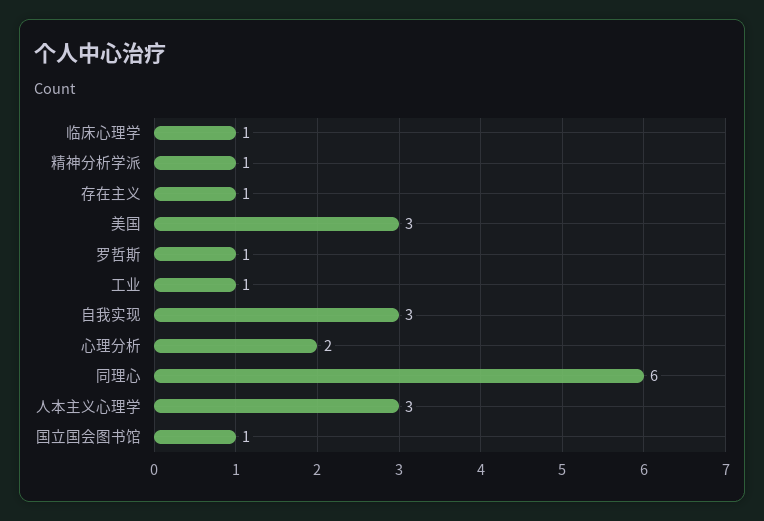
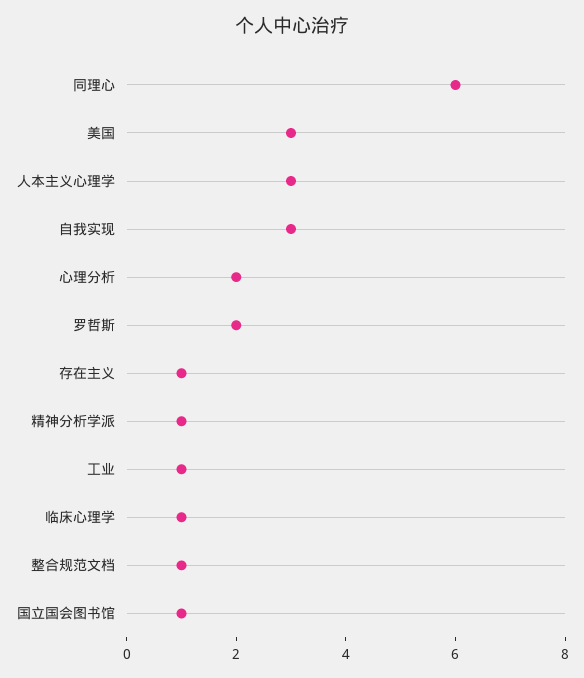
罗哲斯: 1 -> 2
整合规范文档: none -> 1

